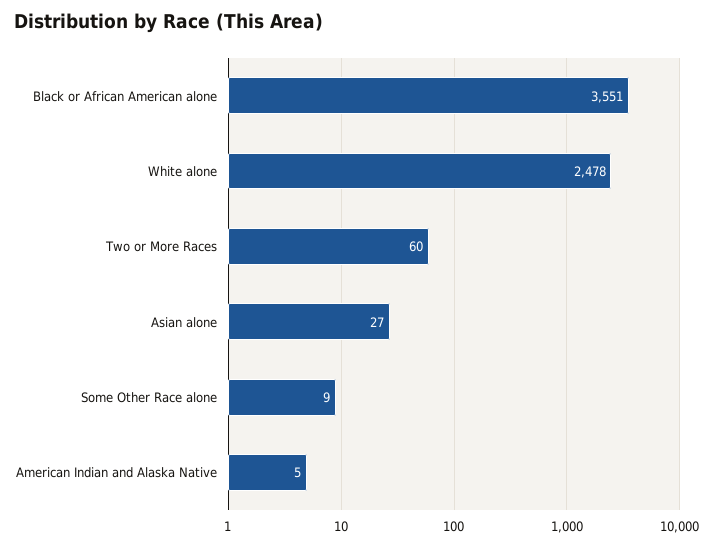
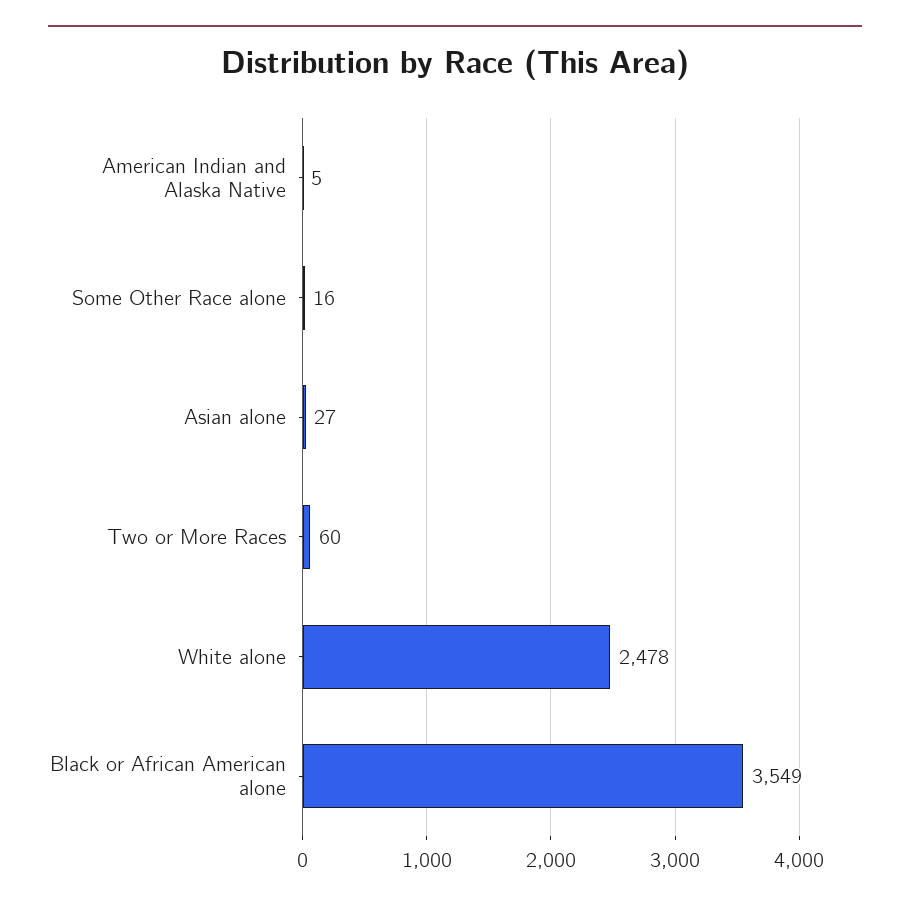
Black or African American alone: 3551 -> 3549
Some Other Race alone: 9 -> 16

